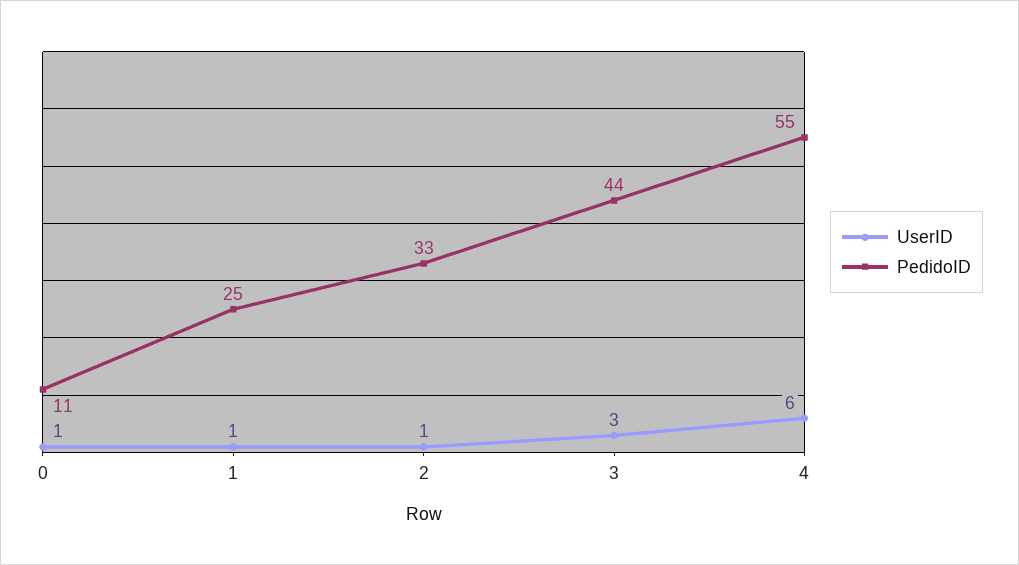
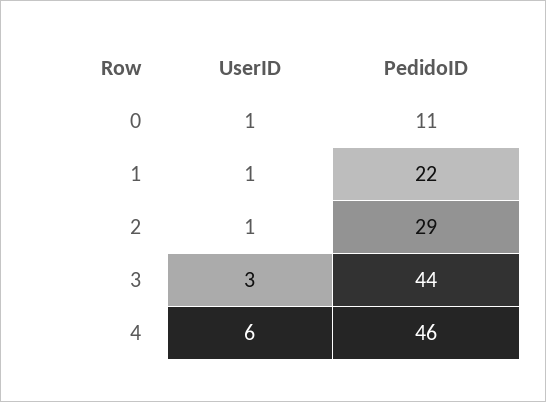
PedidoID, 1: 25 -> 22
PedidoID, 2: 33 -> 29
PedidoID, 4: 55 -> 46

